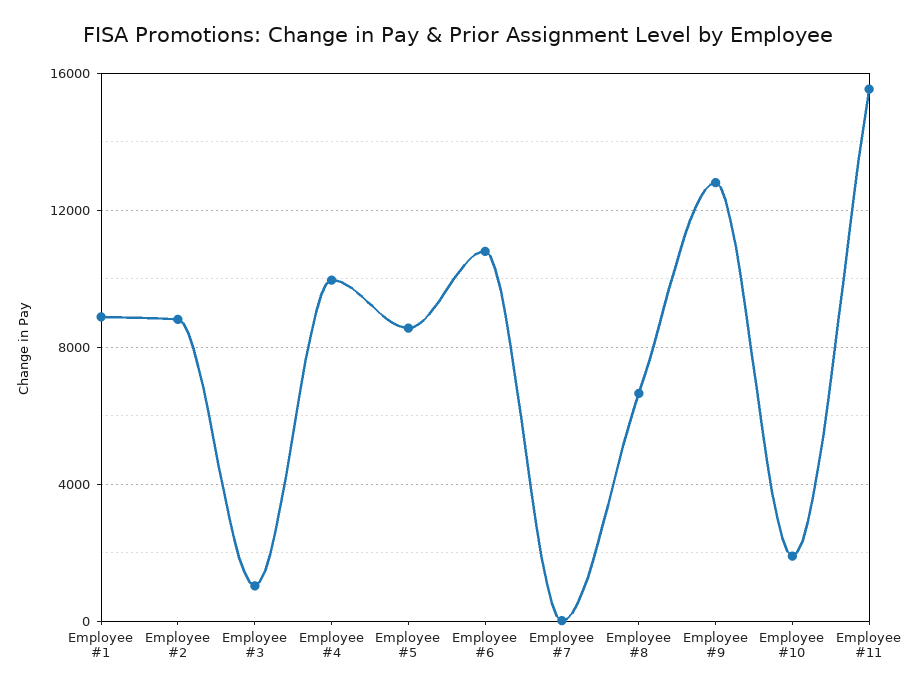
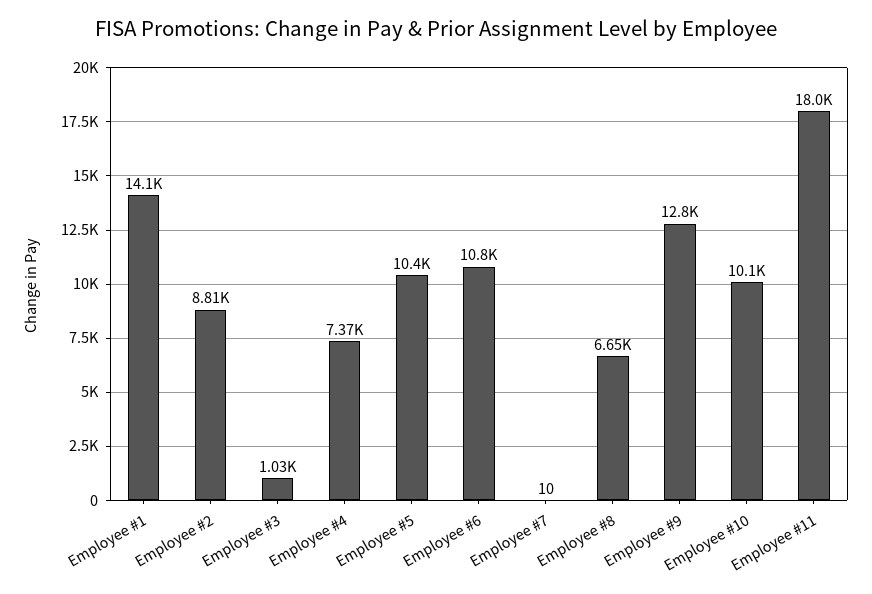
Employee #1: 9000 -> 14100
Employee #4: 10000 -> 7370
Employee #5: 8500 -> 10400
Employee #10: 2000 -> 10100
Employee #11: 15500 -> 18000

